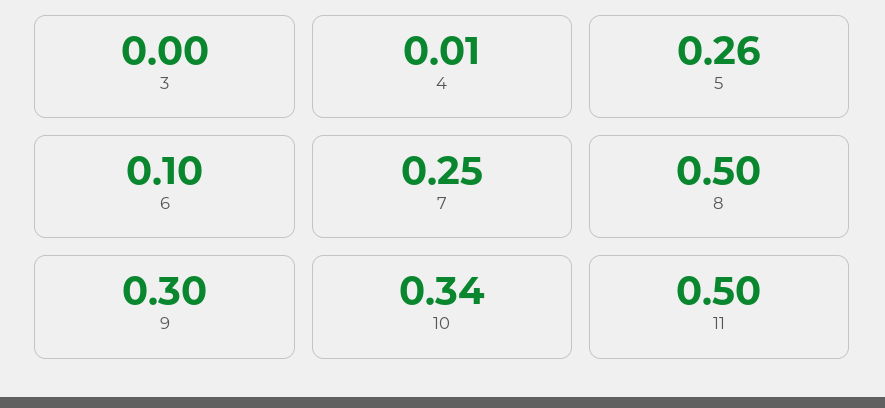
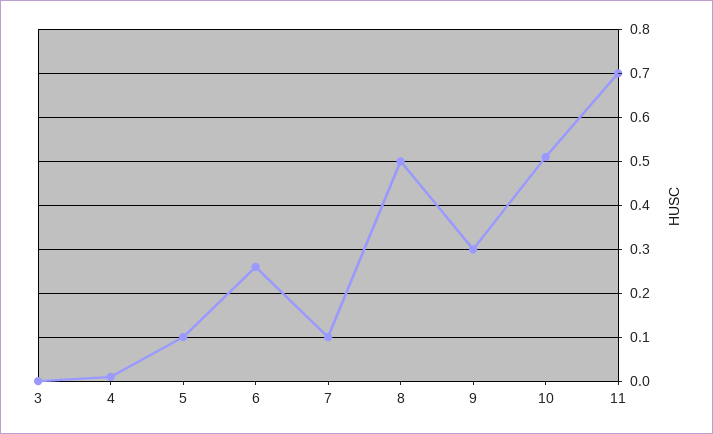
5: 0.26 -> 0.1
6: 0.1 -> 0.25
7: 0.25 -> 0.1
10: 0.34 -> 0.5
11: 0.5 -> 0.7

